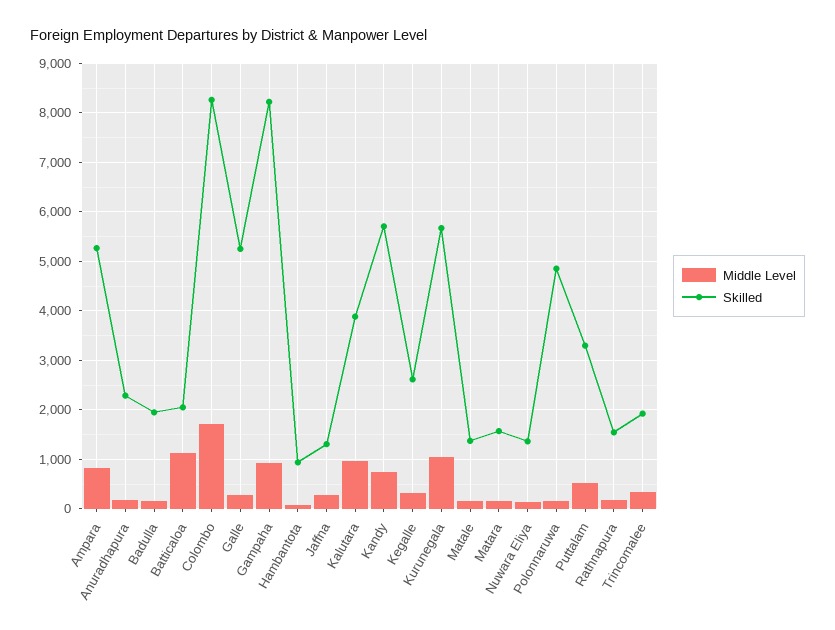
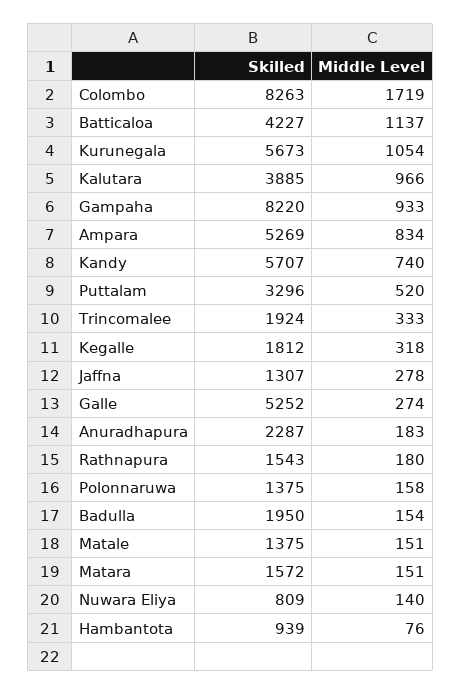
Skilled, Batticaloa: 2000 -> 4227
Skilled, Kegalle: 2600 -> 1812
Skilled, Nuwara Eliya: 1400 -> 809
Skilled, Polonnaruwa: 4800 -> 1375

